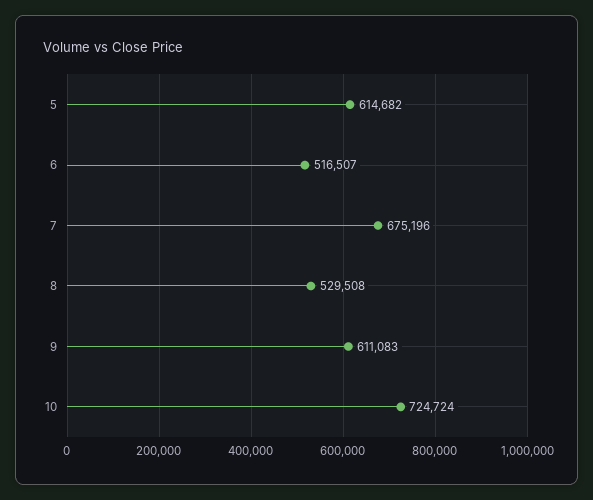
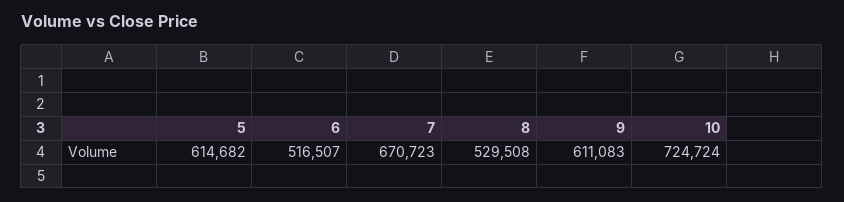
7: 675196 -> 670723

